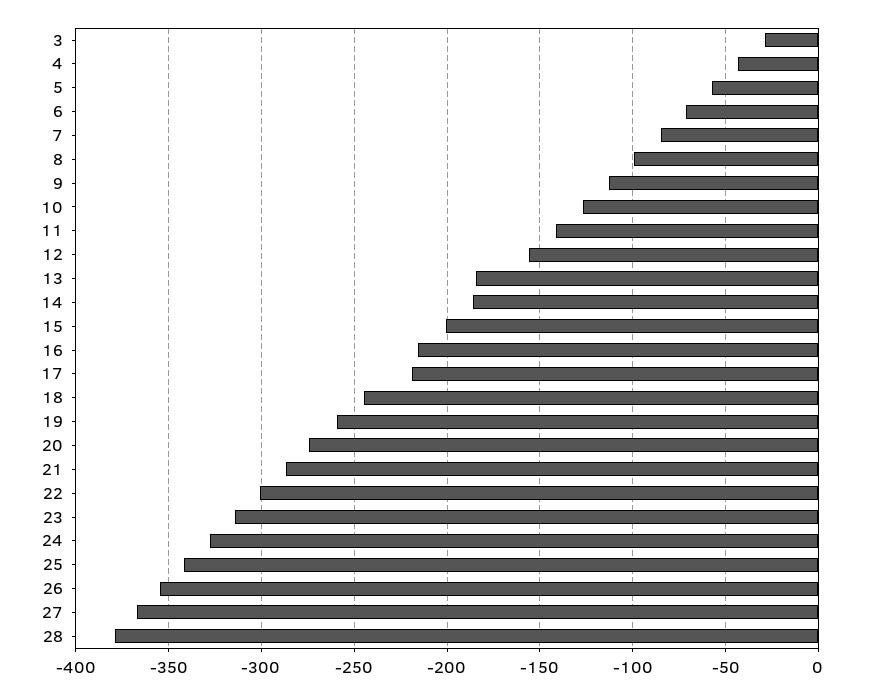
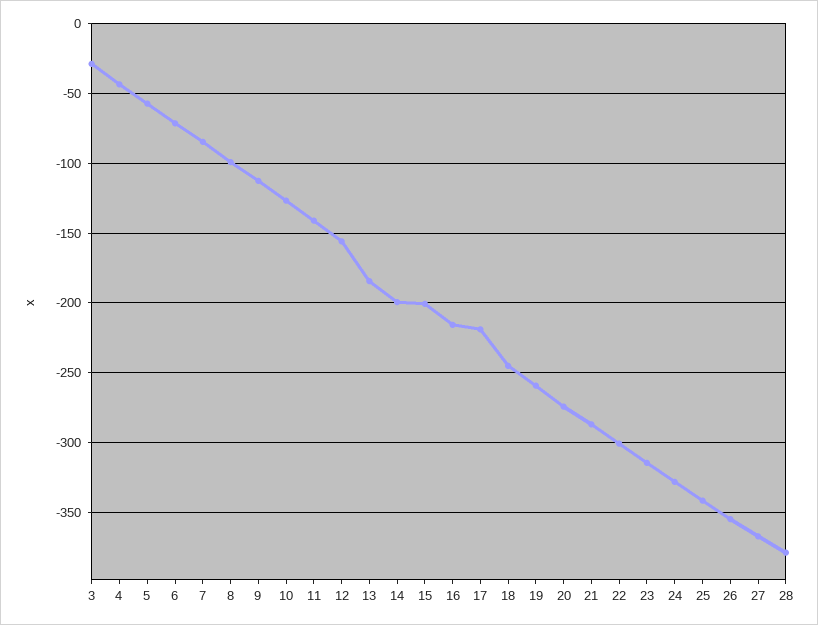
14: -185 -> -200

